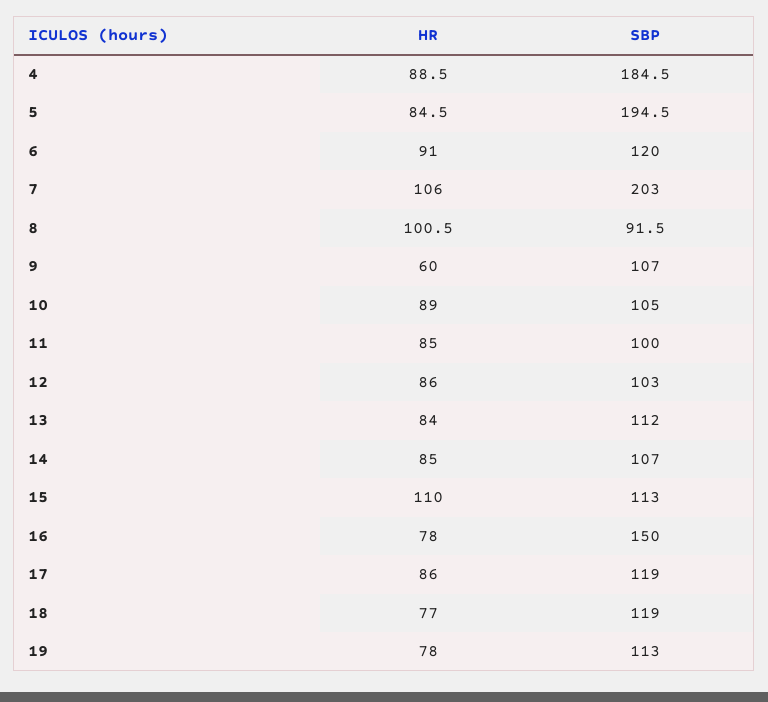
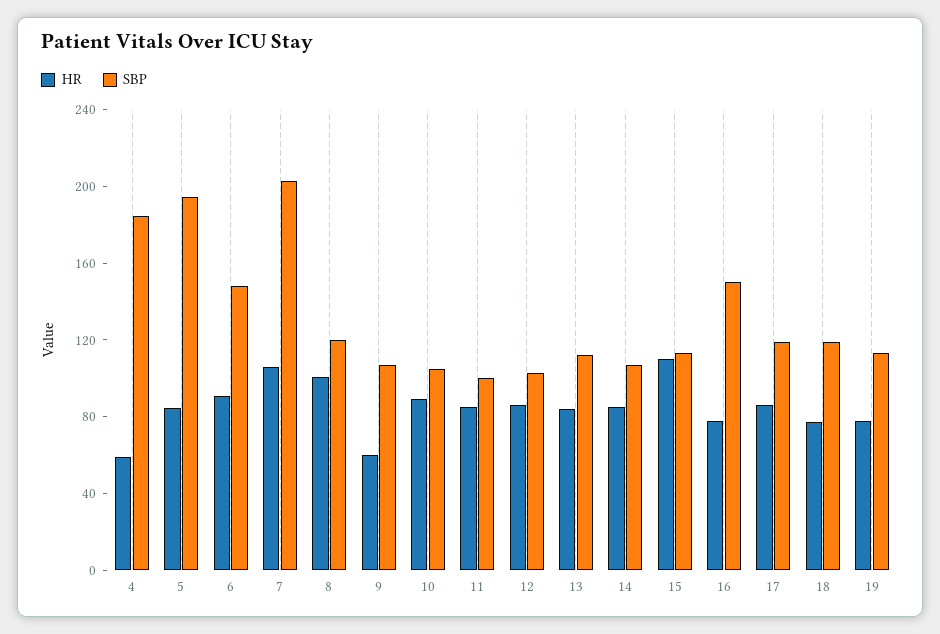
HR, 4: 88.5 -> 60
SBP, 6: 120 -> 150
SBP, 8: 91.5 -> 120

